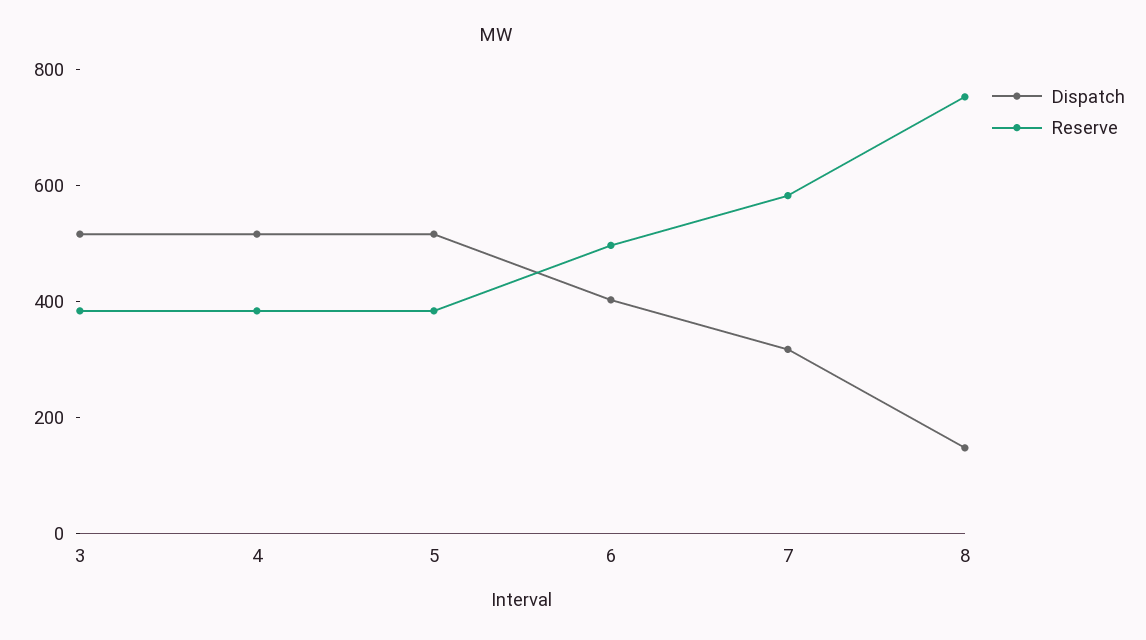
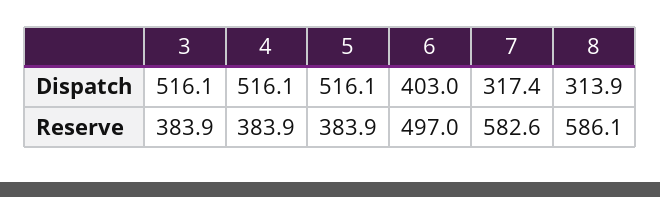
Dispatch, 8: 150 -> 313.9
Reserve, 8: 750 -> 586.1

